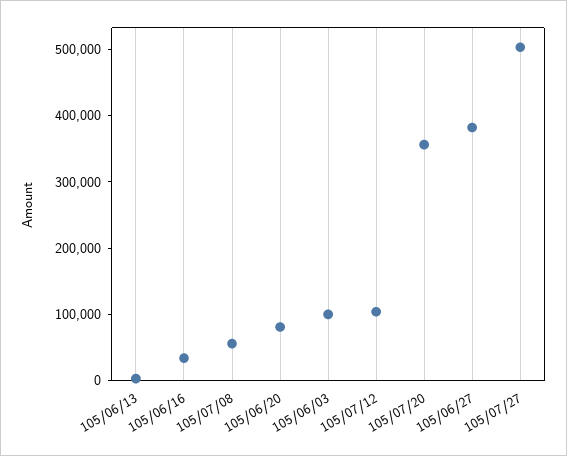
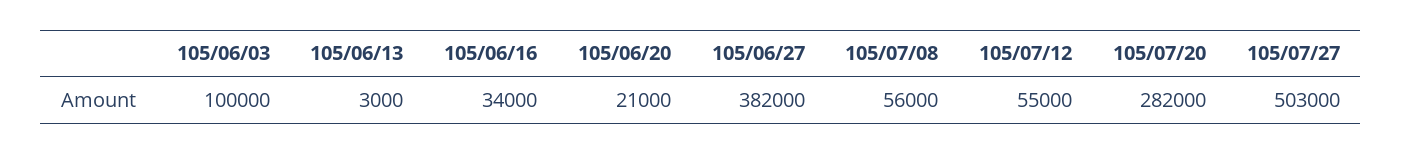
105/06/20: 80000 -> 21000
105/07/12: 100000 -> 55000
105/07/20: 360000 -> 282000

